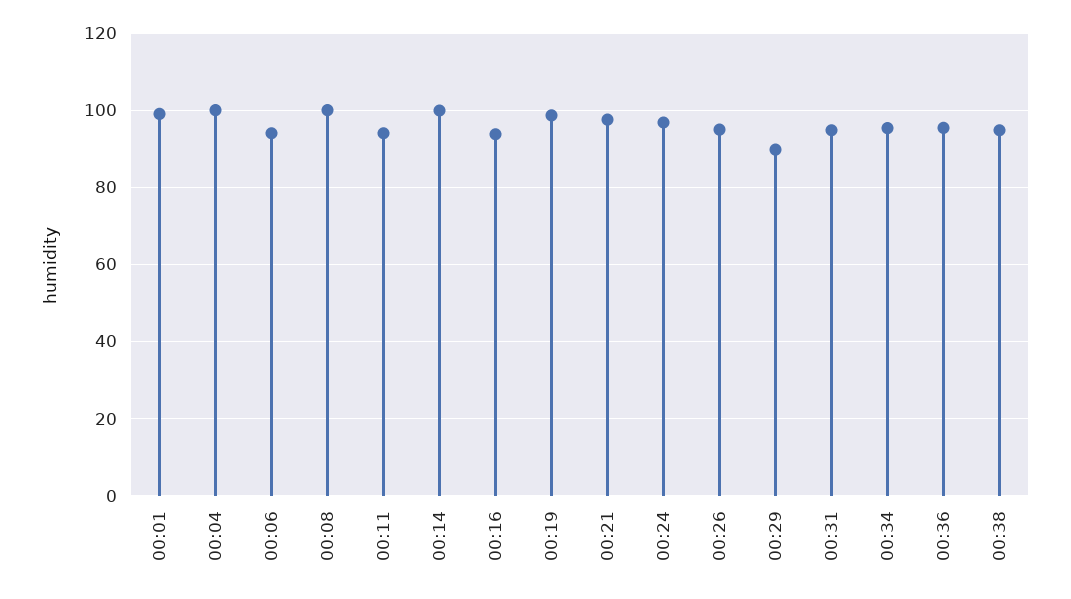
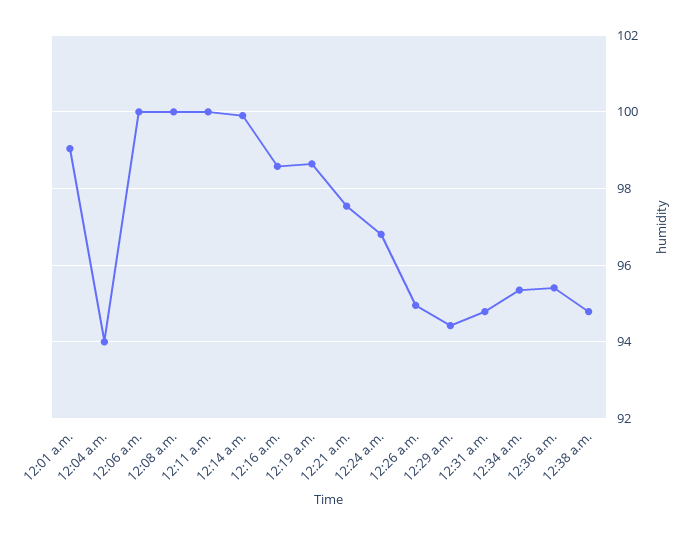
00:04: 100 -> 94
00:06: 94 -> 100
00:11: 94 -> 100
00:16: 94 -> 98.6
00:29: 90 -> 94.4

